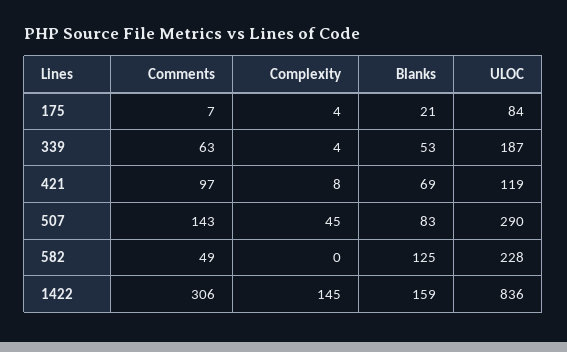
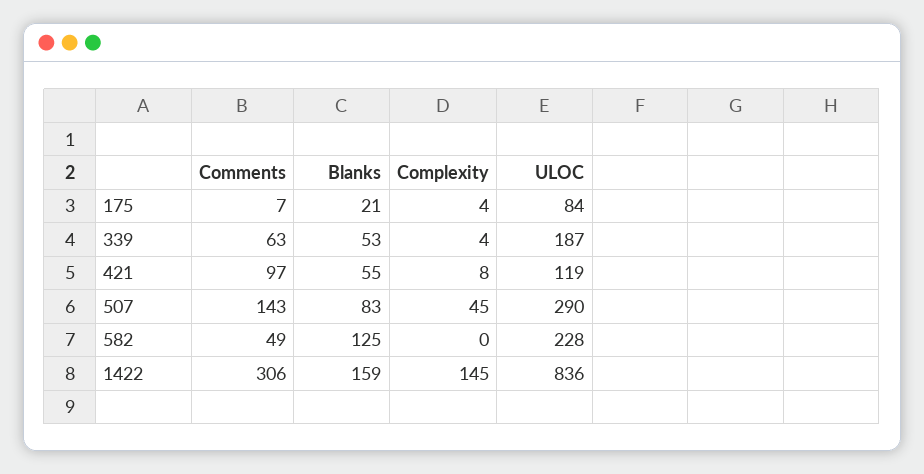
Blanks, 421: 69 -> 55

